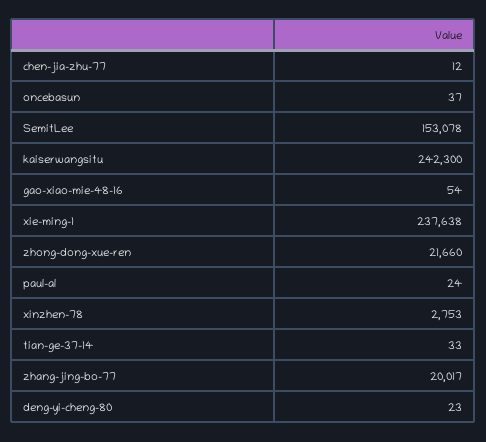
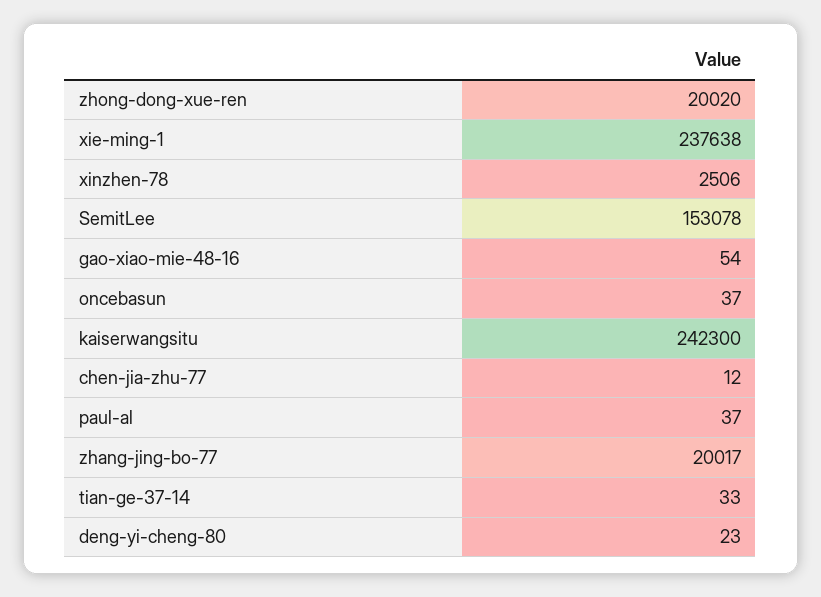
zhong-dong-xue-ren: 21660 -> 20020
paul-al: 24 -> 37
xinzhen-78: 2753 -> 2506

